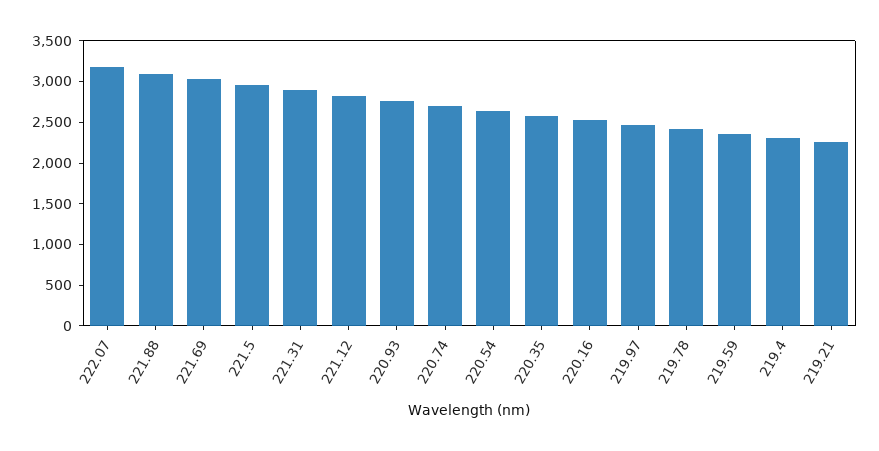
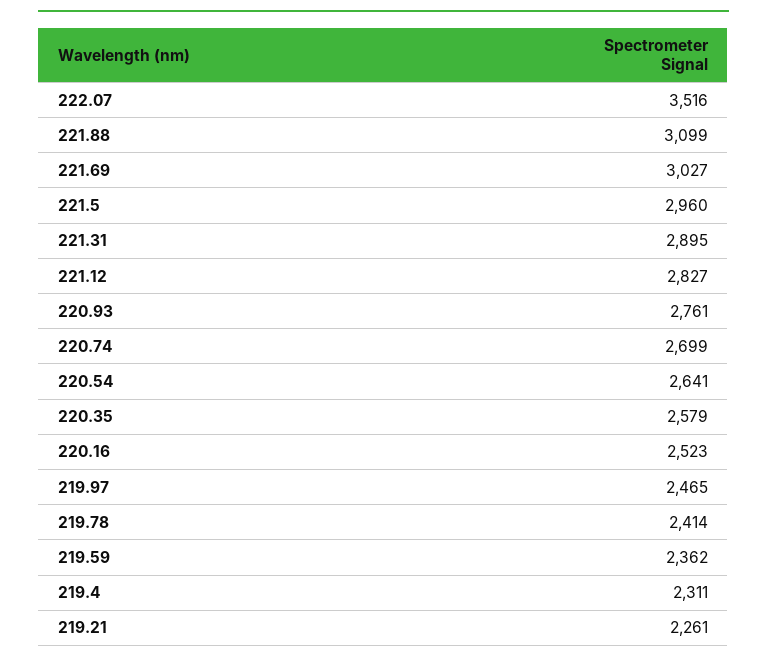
222.07: 3200 -> 3516

